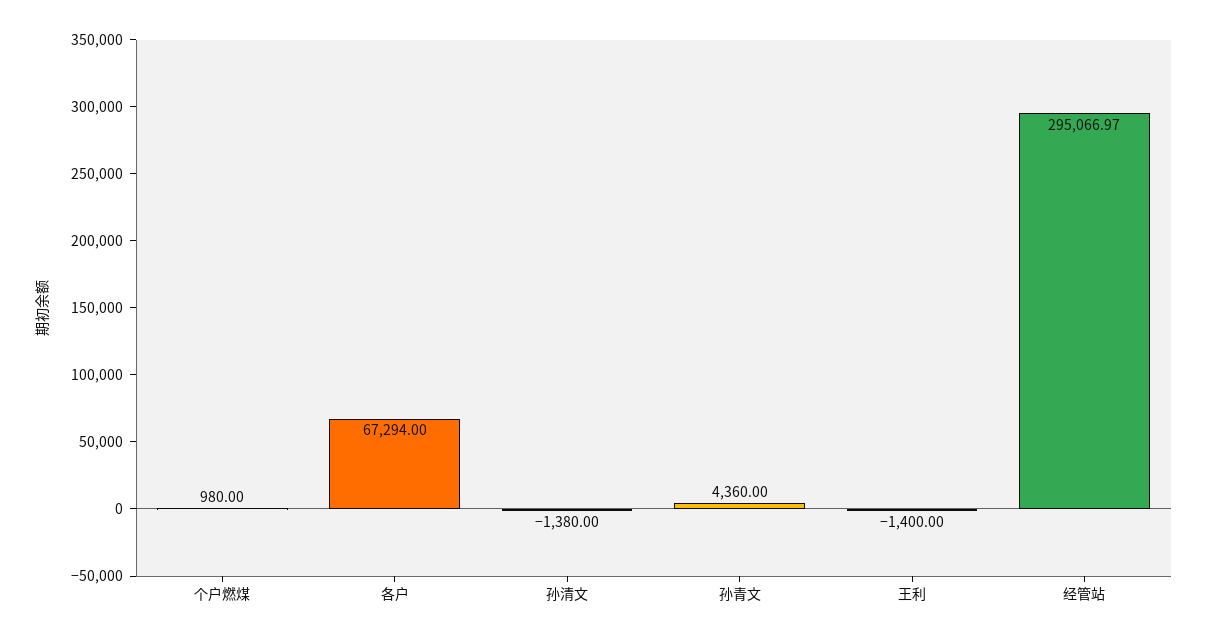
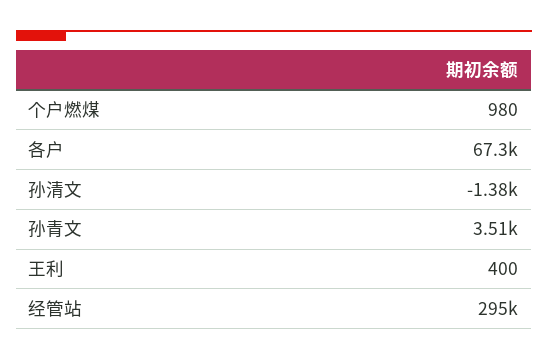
孙青文: 4360 -> 3510
王利: -1400 -> 400

